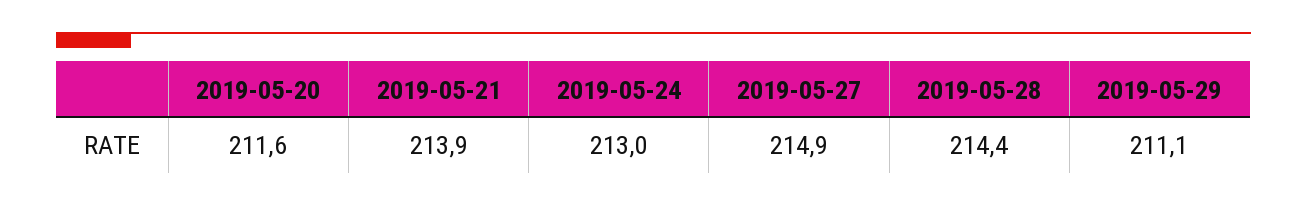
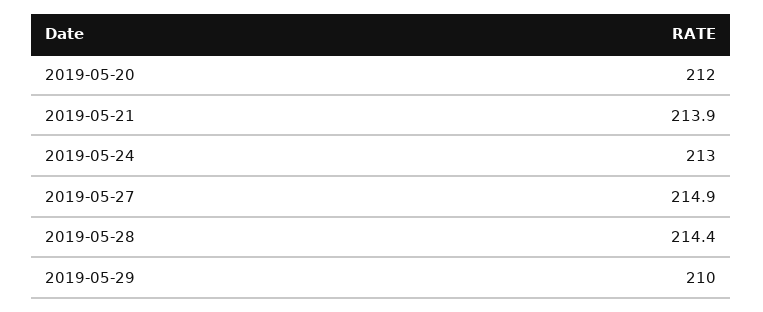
2019-05-20: 211.6 -> 212
2019-05-29: 211.1 -> 210

